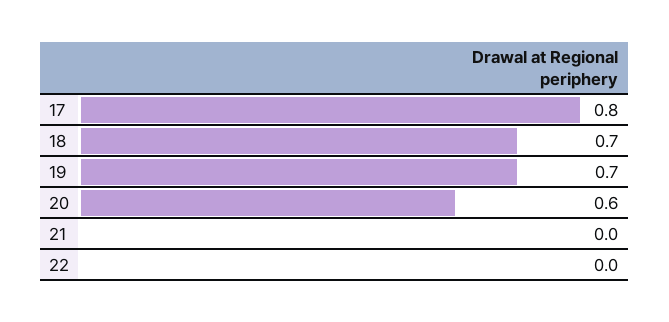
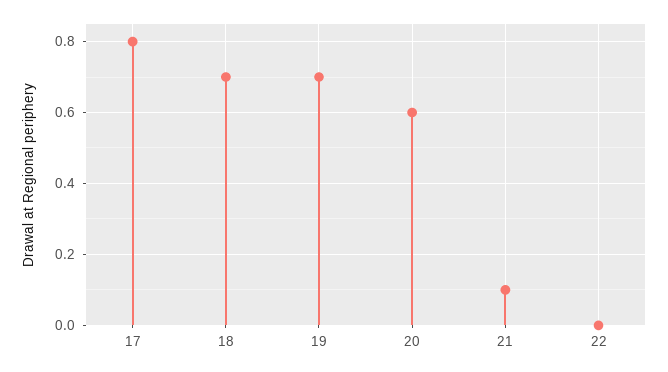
21: 0 -> 0.1

